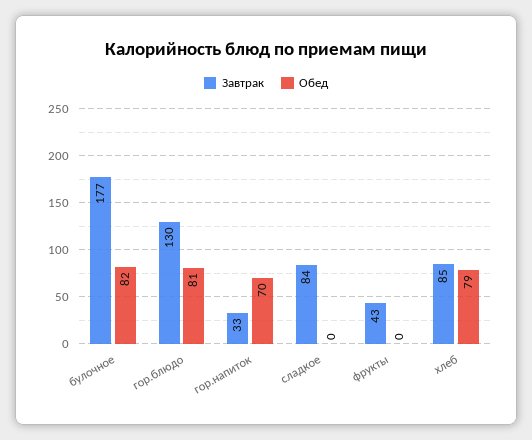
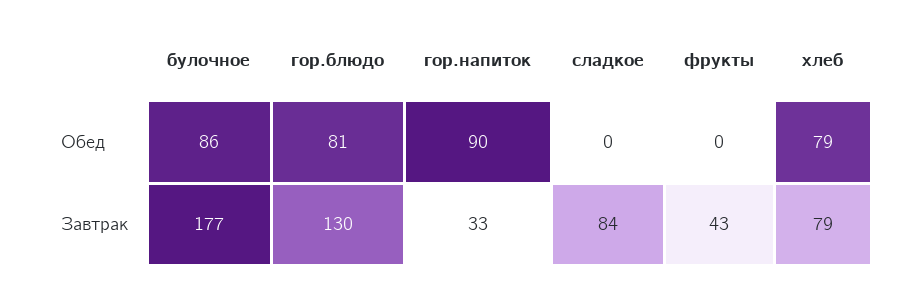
Обед, булочное: 82 -> 86
Обед, гор.напиток: 70 -> 90
Завтрак, хлеб: 85 -> 79

